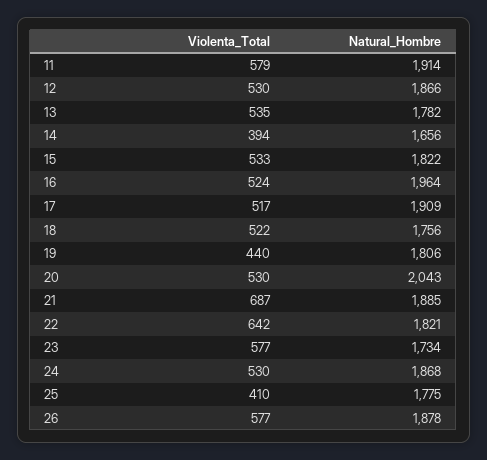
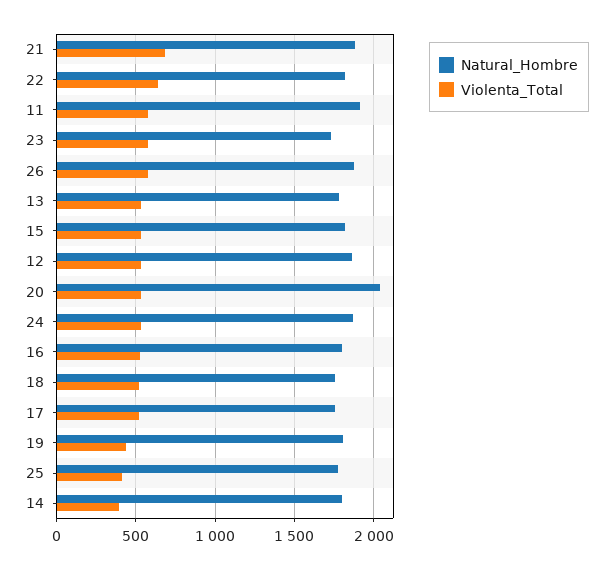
Natural_Hombre, 14: 1656 -> 1800
Natural_Hombre, 16: 1964 -> 1800
Natural_Hombre, 17: 1909 -> 1750

